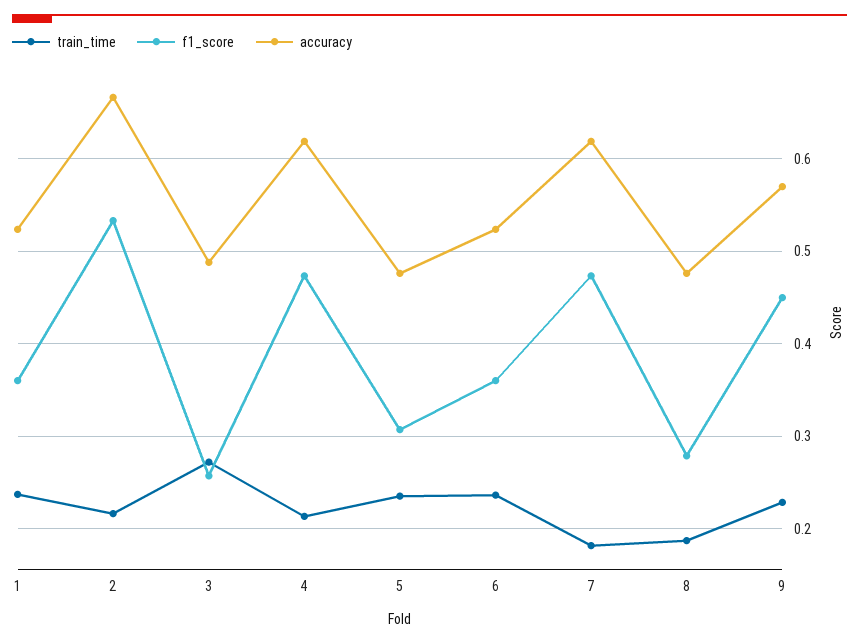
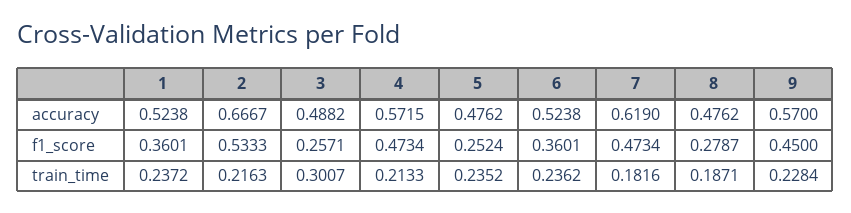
train_time, 3: 0.27 -> 0.3007
accuracy, 4: 0.62 -> 0.5715
f1_score, 5: 0.31 -> 0.2524

